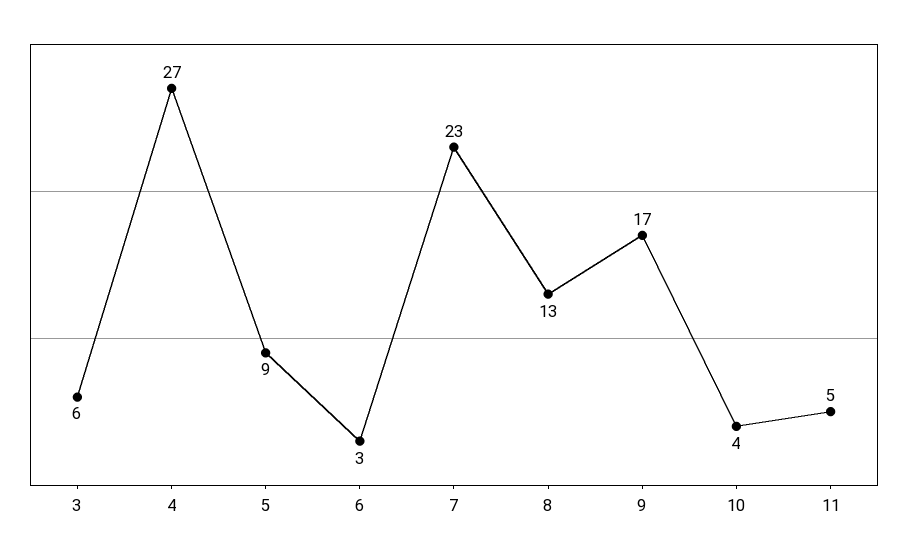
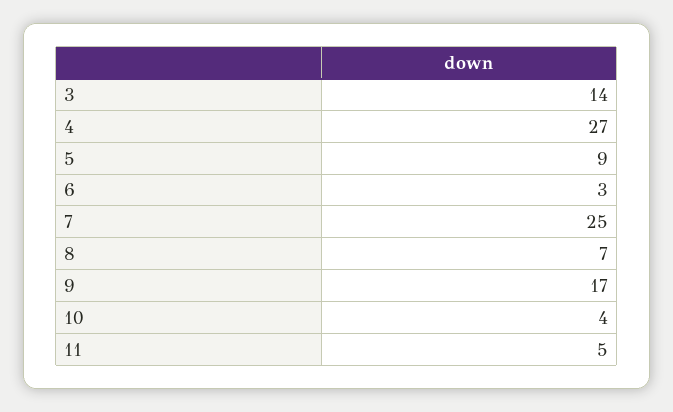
3: 6 -> 14
7: 23 -> 25
8: 13 -> 7

